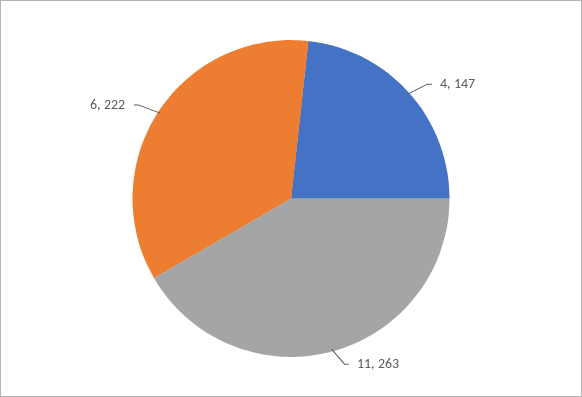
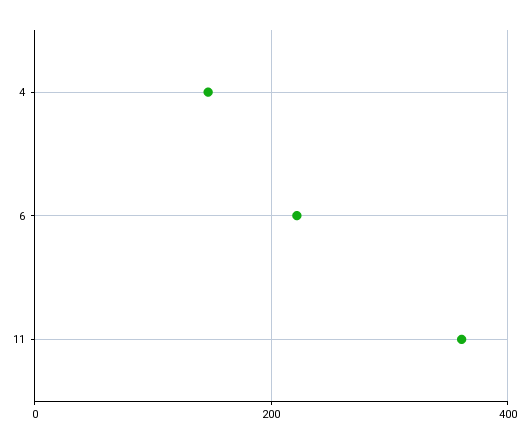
11: 263 -> 360

